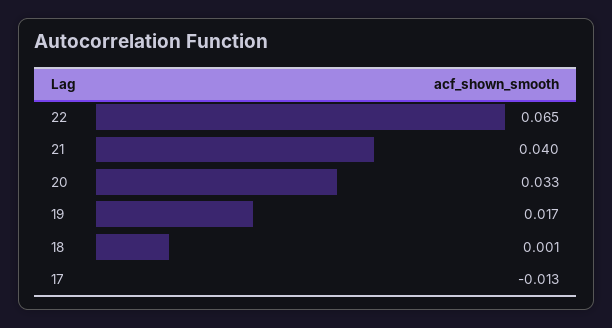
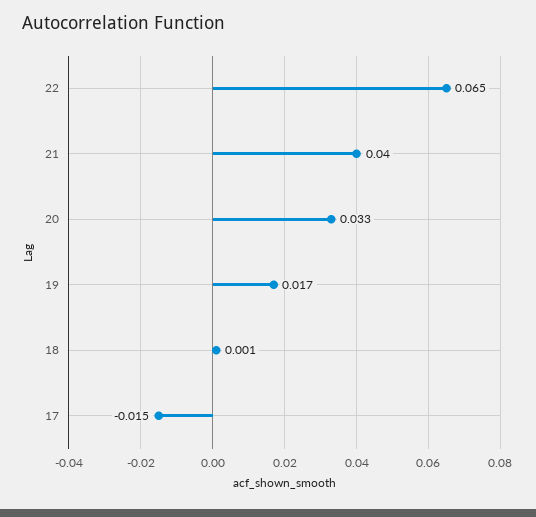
17: -0.013 -> -0.015

